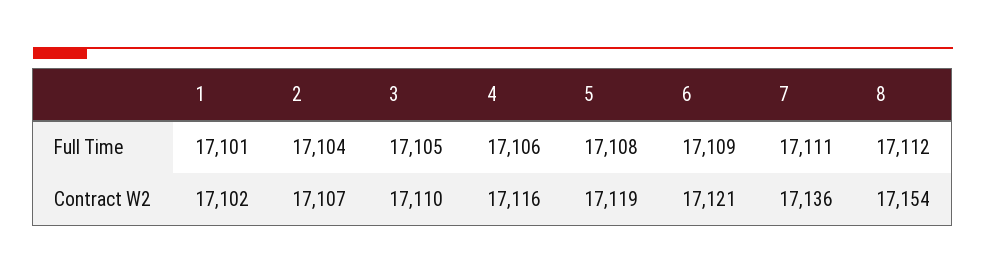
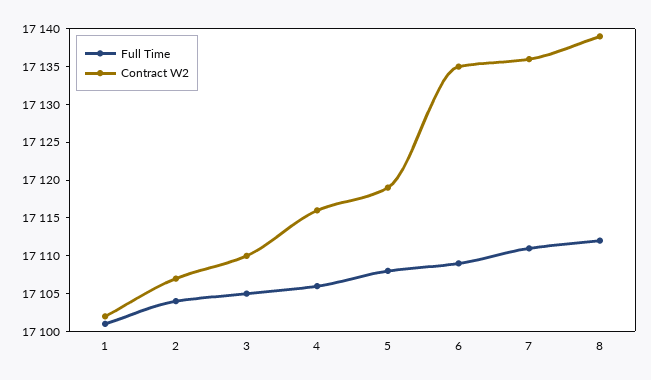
Contract W2, 6: 17121 -> 17135
Contract W2, 8: 17154 -> 17140

